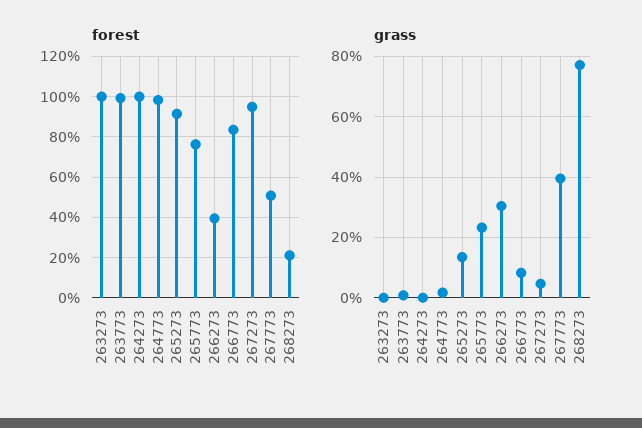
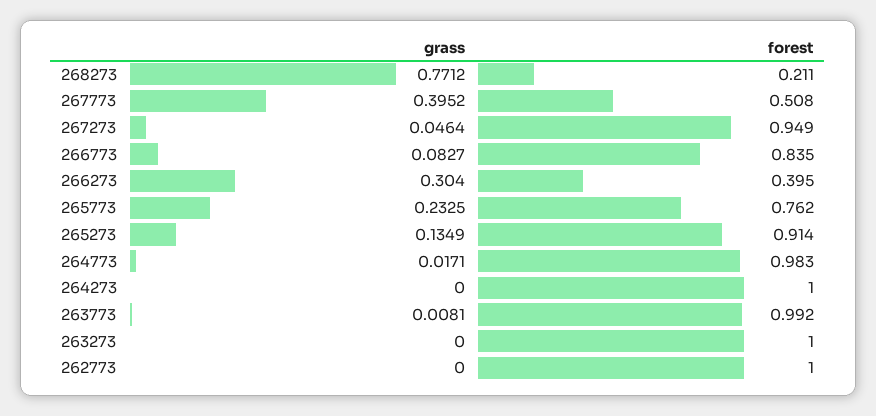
grass, 262773: none -> 0
forest, 262773: none -> 1

